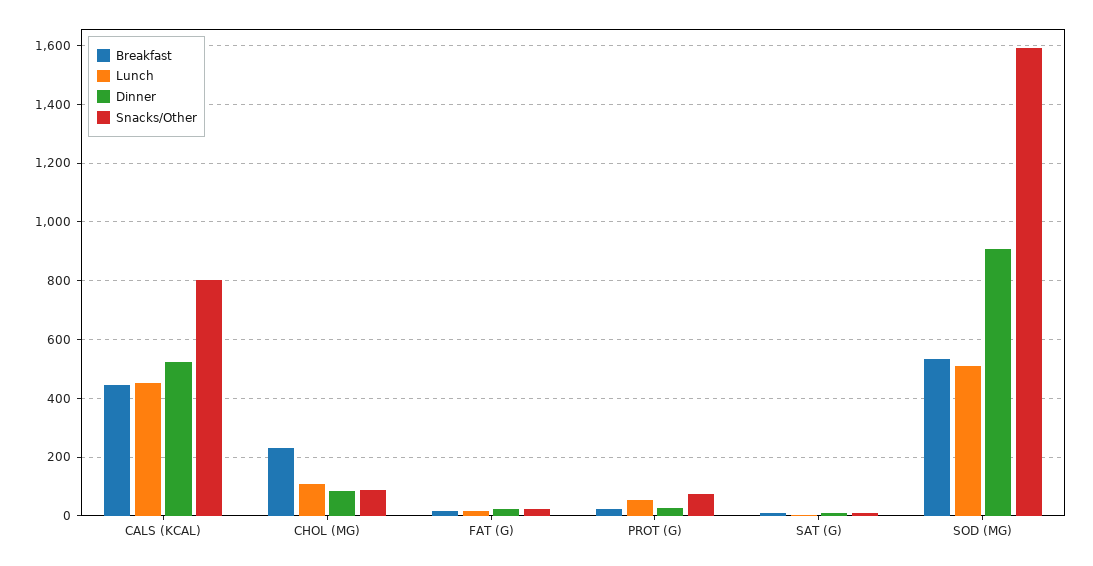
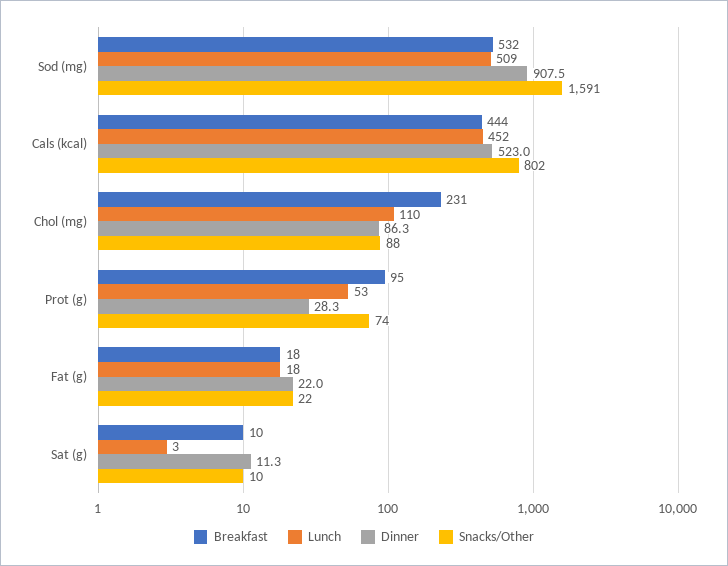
Breakfast, PROT (G): 25 -> 95

